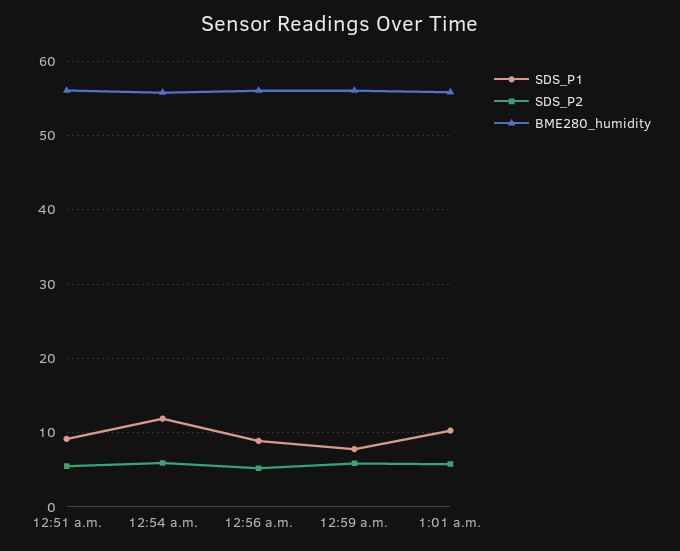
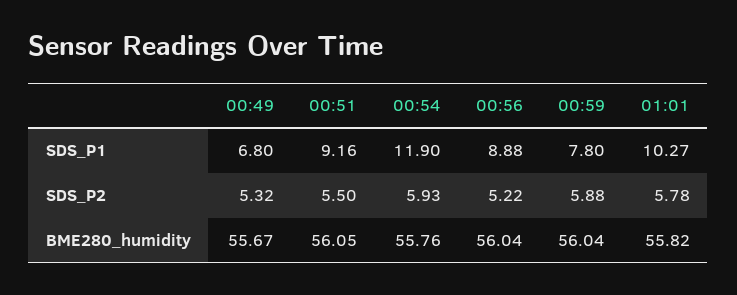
SDS_P1, 00:49: none -> 6.8
SDS_P2, 00:49: none -> 5.32
BME280_humidity, 00:49: none -> 55.67

